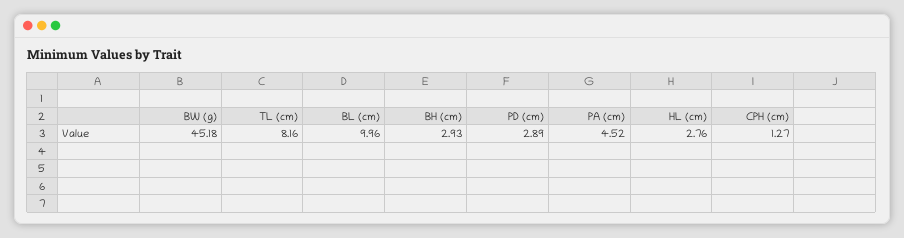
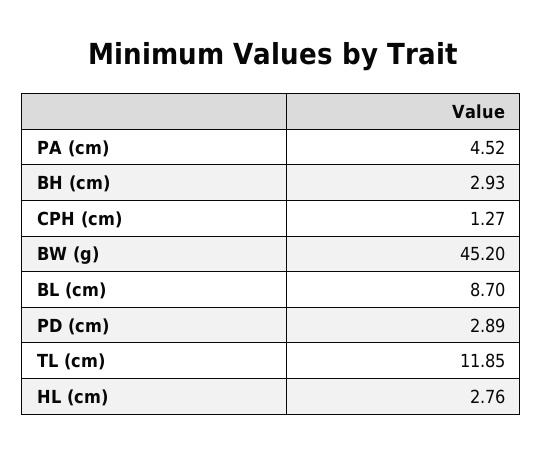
BW (g): 45.18 -> 45.2
TL (cm): 8.16 -> 11.85
BL (cm): 9.96 -> 8.7

